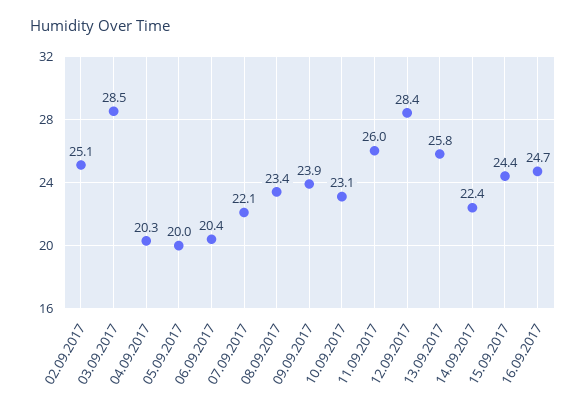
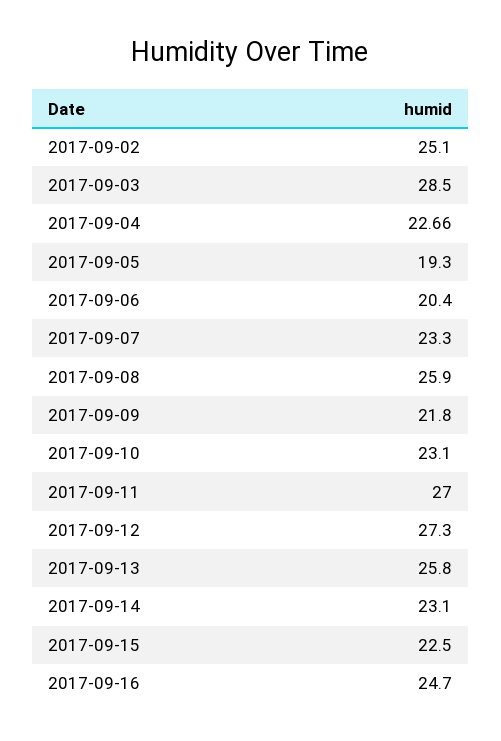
04.09.2017: 20.3 -> 22.66
05.09.2017: 20 -> 19.3
07.09.2017: 22.1 -> 23.3
08.09.2017: 23.4 -> 25.9
09.09.2017: 23.9 -> 21.8
11.09.2017: 26 -> 27
12.09.2017: 28.4 -> 27.3
14.09.2017: 22.4 -> 23.1
15.09.2017: 24.4 -> 22.5

